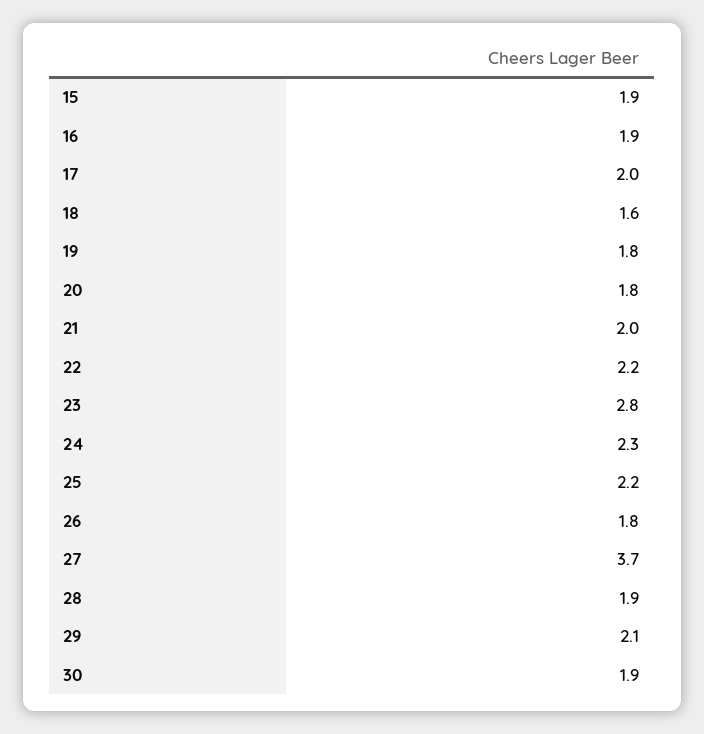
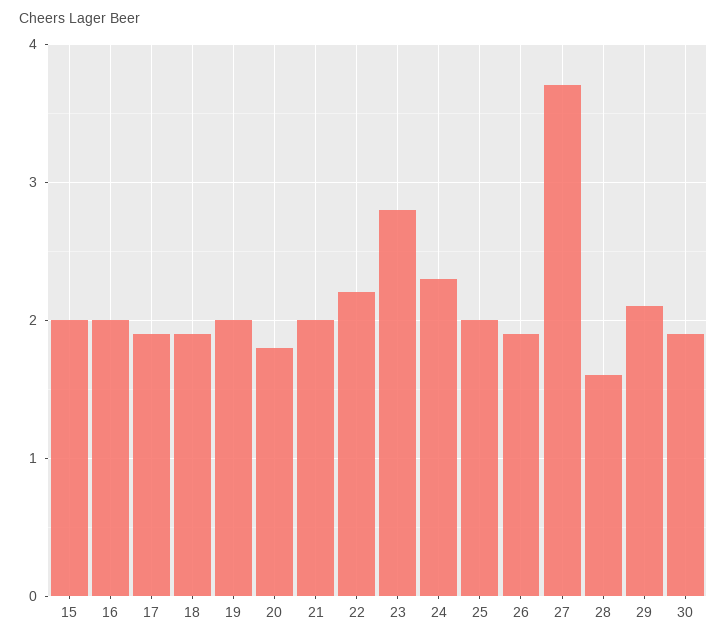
15: 1.9 -> 2
16: 1.9 -> 2
17: 2 -> 1.9
18: 1.6 -> 1.9
19: 1.8 -> 2
25: 2.2 -> 2
26: 1.8 -> 1.9
28: 1.9 -> 1.6

